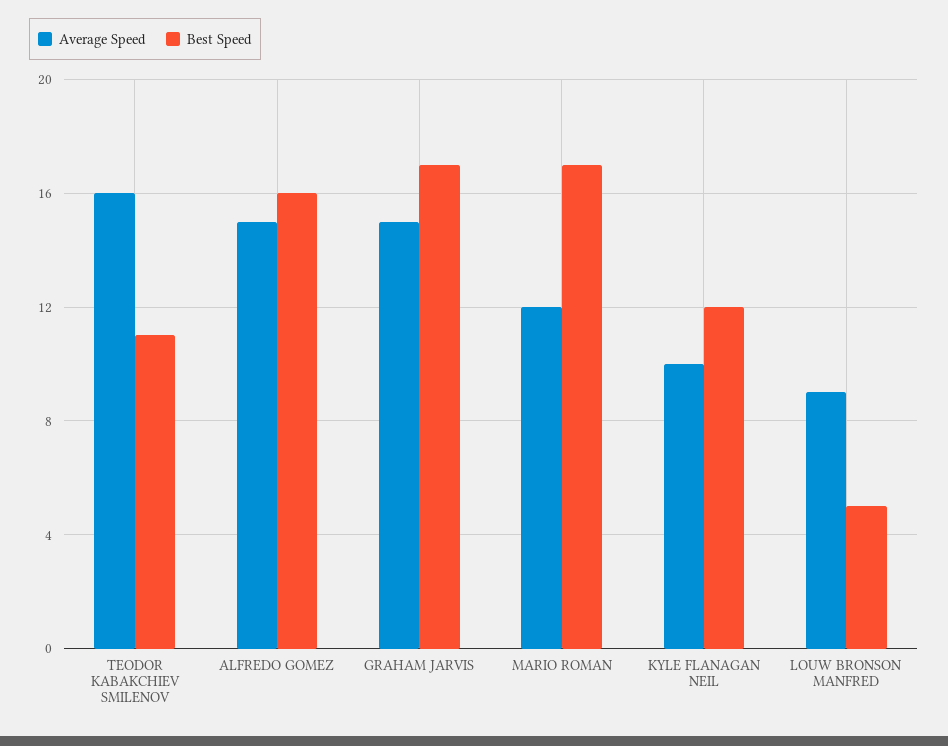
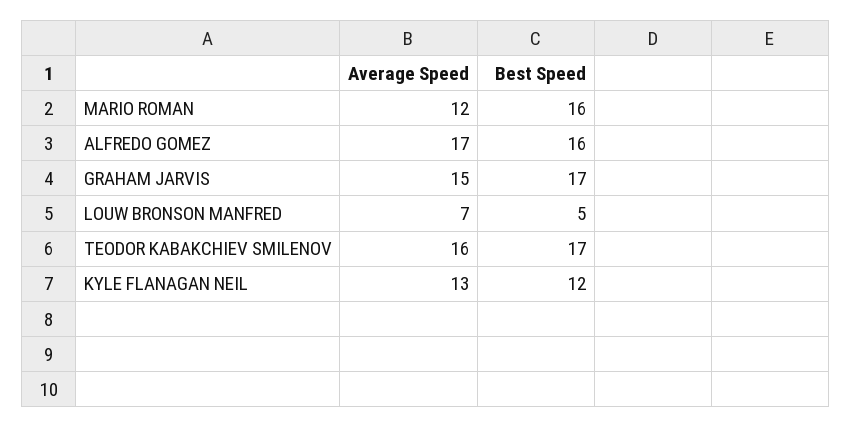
Best Speed, TEODOR KABAKCHIEV SMILENOV: 11 -> 17
Average Speed, ALFREDO GOMEZ: 15 -> 17
Best Speed, MARIO ROMAN: 17 -> 16
Average Speed, KYLE FLANAGAN NEIL: 10 -> 13
Average Speed, LOUW BRONSON MANFRED: 9 -> 7

